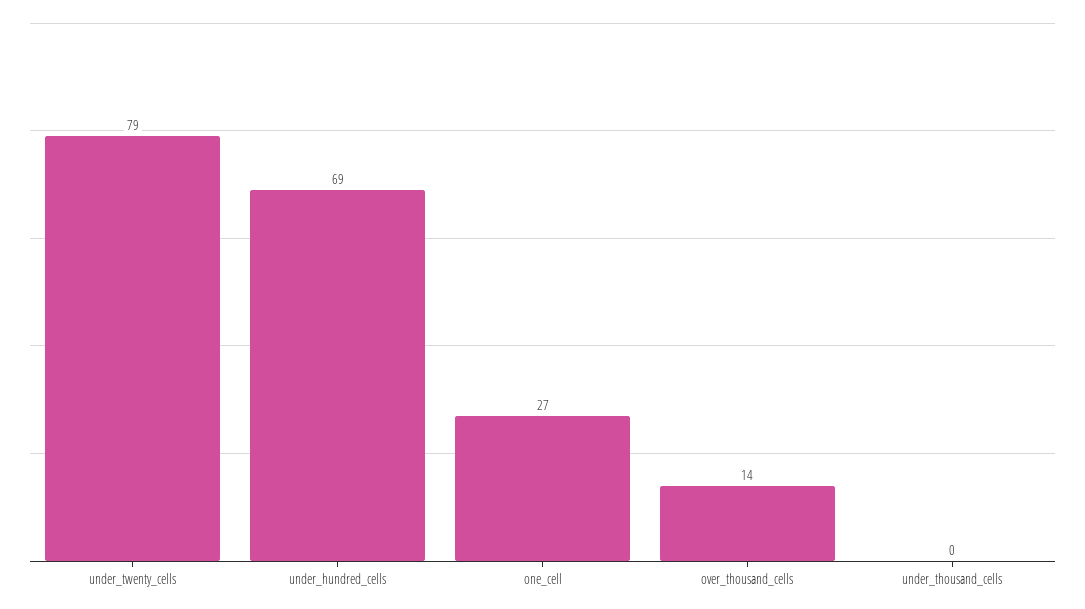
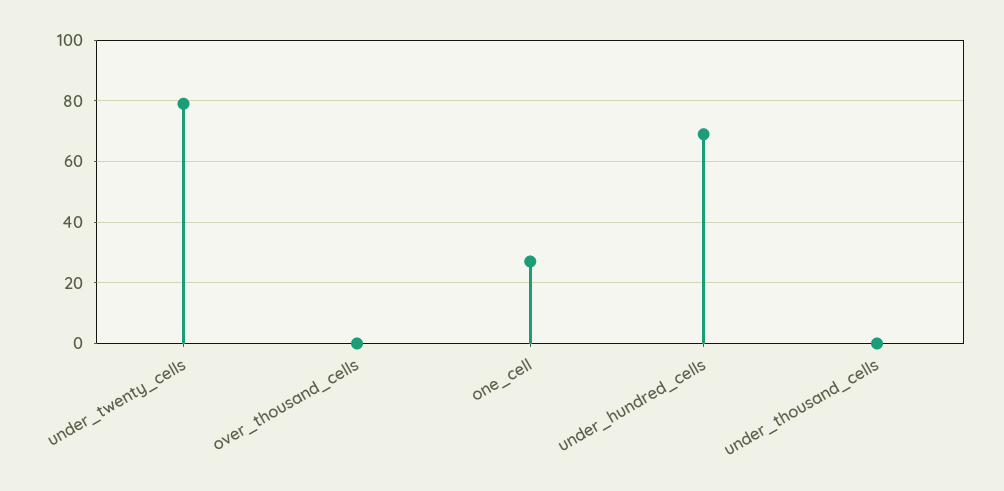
over_thousand_cells: 14 -> 0

